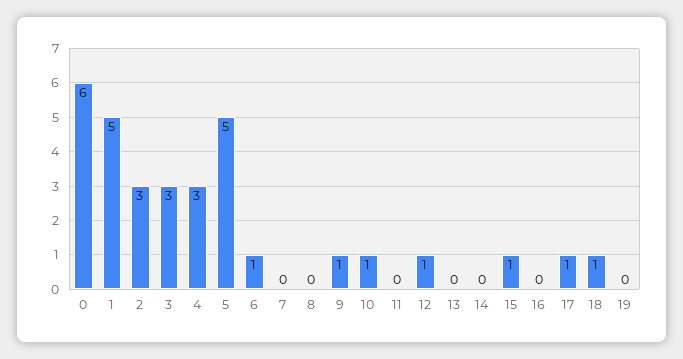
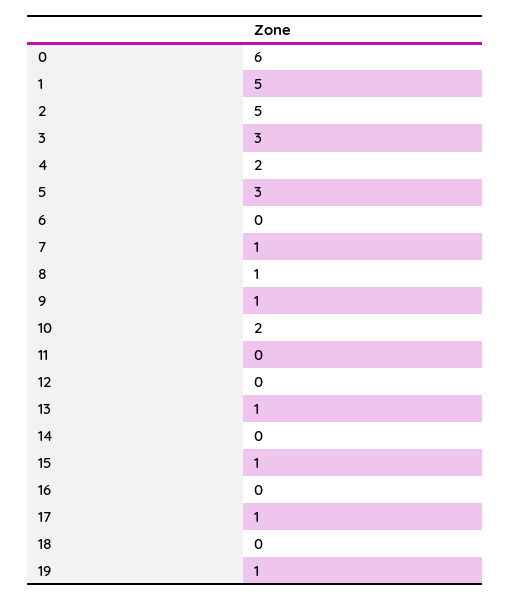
2: 3 -> 5
4: 3 -> 2
5: 5 -> 3
6: 1 -> 0
7: 0 -> 1
8: 0 -> 1
10: 1 -> 2
12: 1 -> 0
13: 0 -> 1
18: 1 -> 0
19: 0 -> 1

